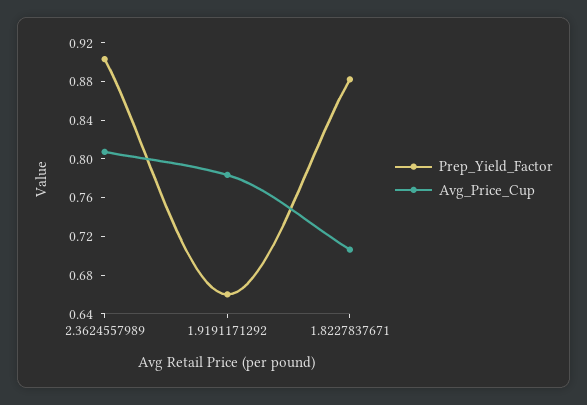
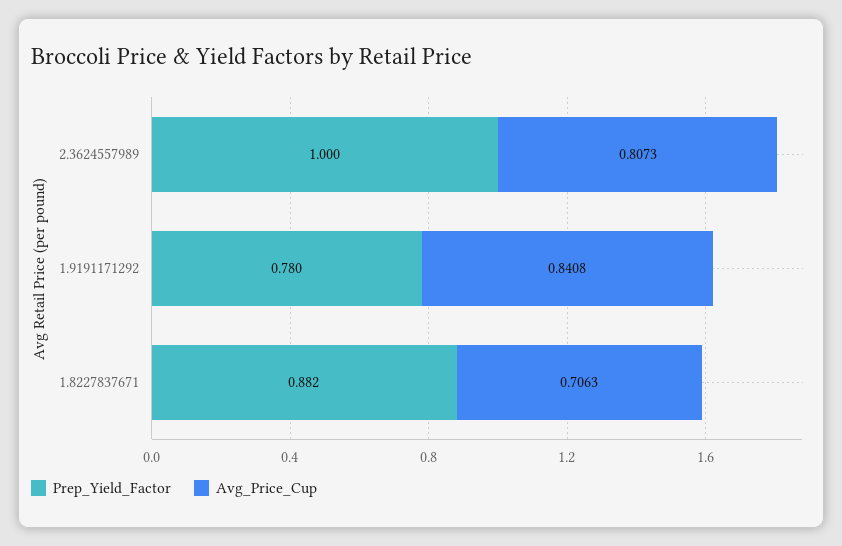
Prep_Yield_Factor, 2.3624557989: 0.9 -> 1
Prep_Yield_Factor, 1.9191171292: 0.66 -> 0.78
Avg_Price_Cup, 1.9191171292: 0.78 -> 0.8408

